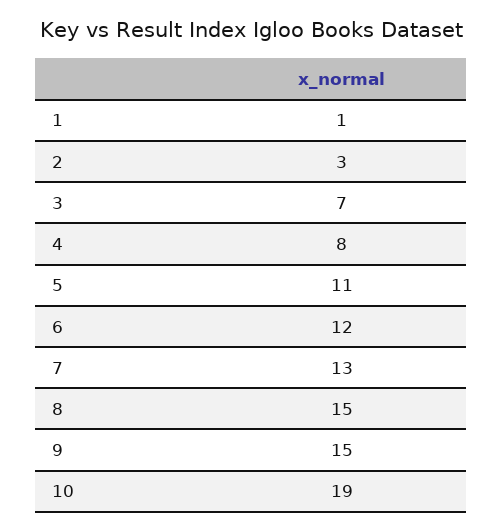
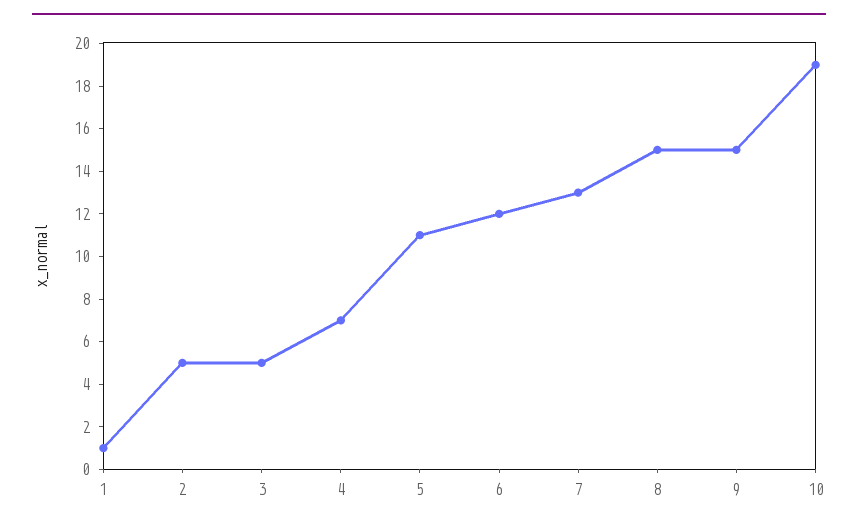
2: 3 -> 5
3: 7 -> 5
4: 8 -> 7

